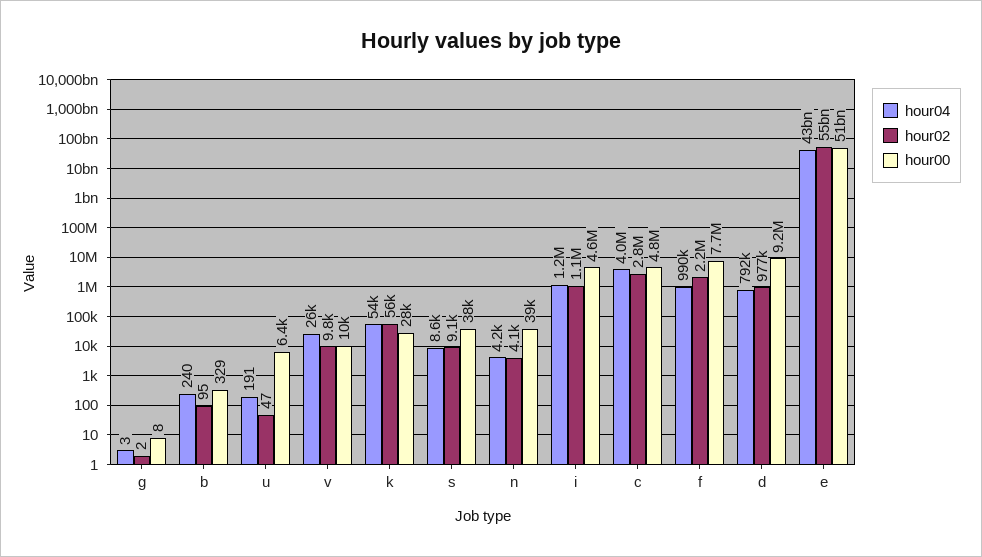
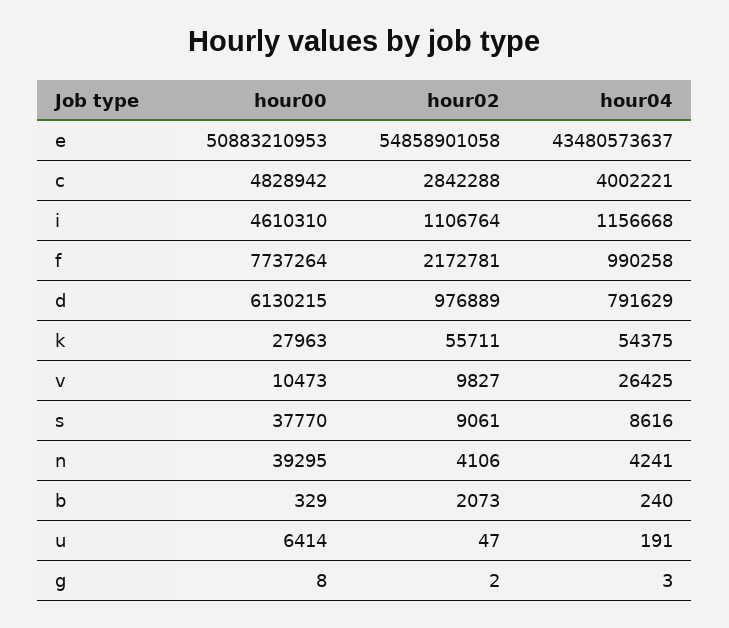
hour02, b: 95 -> 2073
hour00, d: 9200000 -> 6130215

